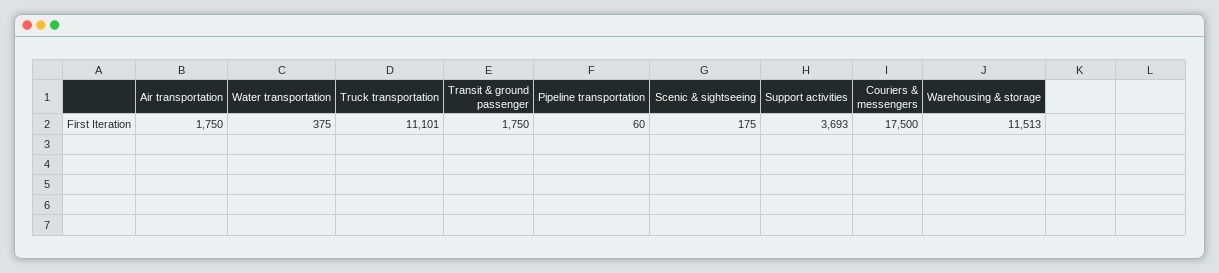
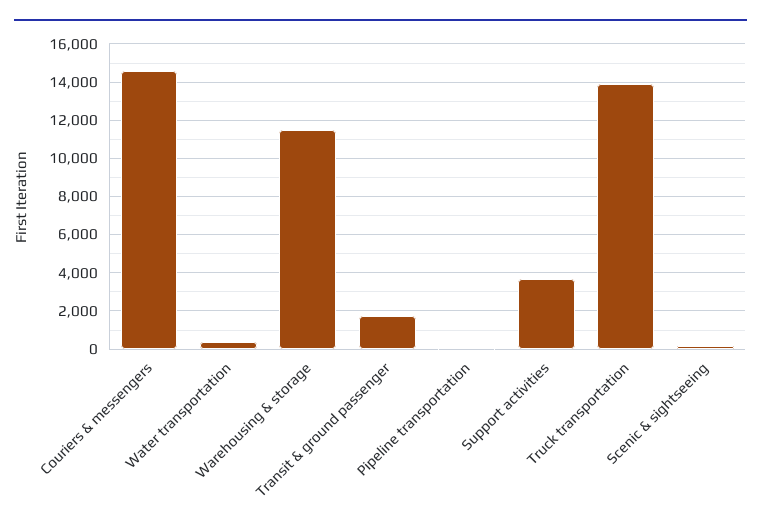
Air transportation: 1750 -> none
Truck transportation: 11101 -> 14000
Couriers & messengers: 17500 -> 14500

